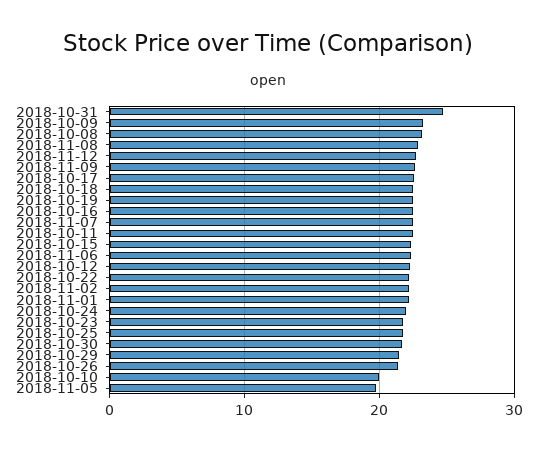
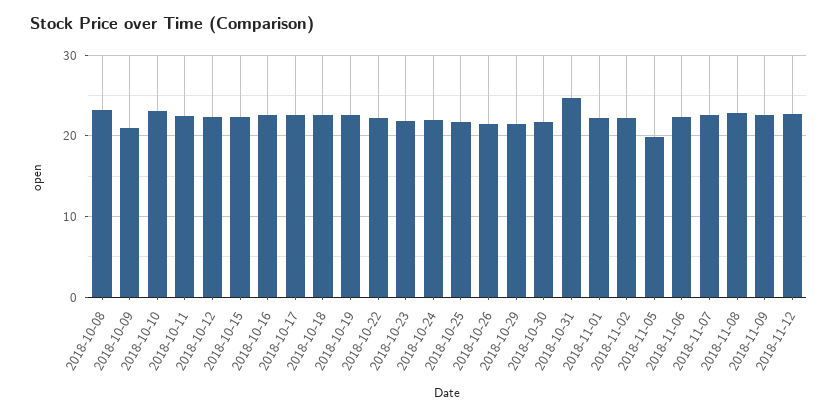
2018-10-09: 23 -> 21
2018-10-10: 20 -> 23

